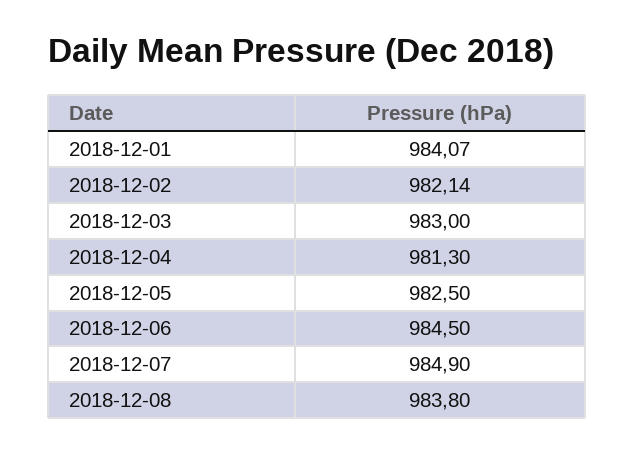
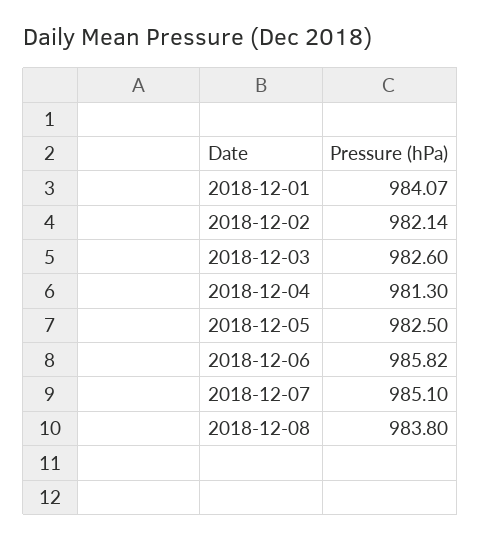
2018-12-03: 983 -> 982.6
2018-12-06: 984.5 -> 985.82
2018-12-07: 984.9 -> 985.1

